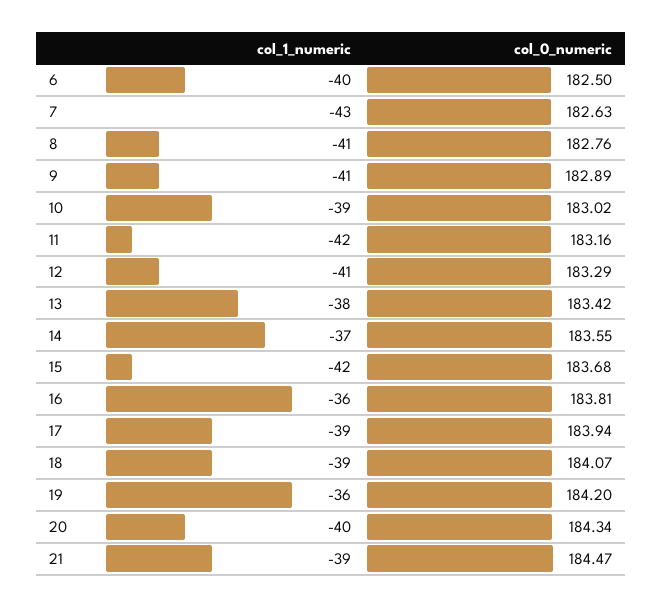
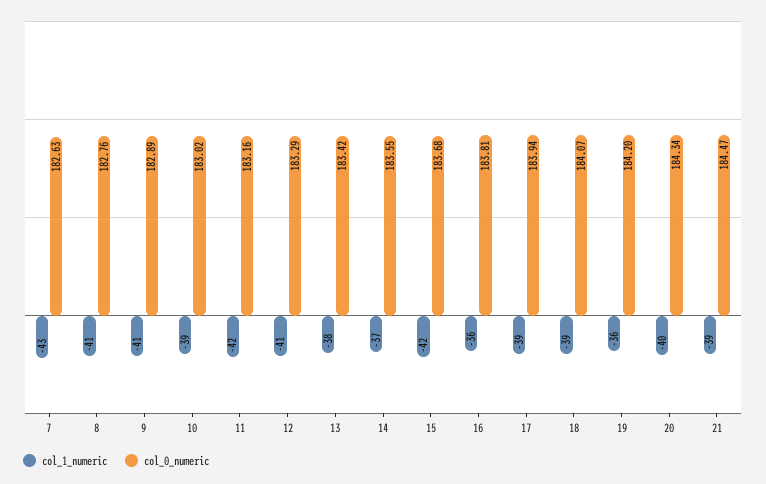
col_1_numeric, 6: -40 -> none
col_0_numeric, 6: 182.5 -> none

